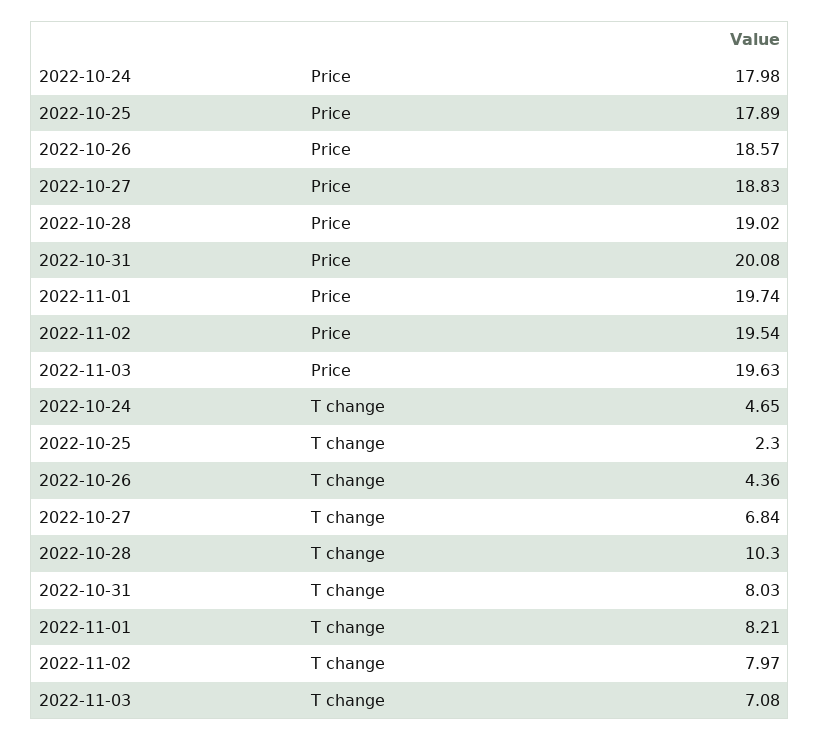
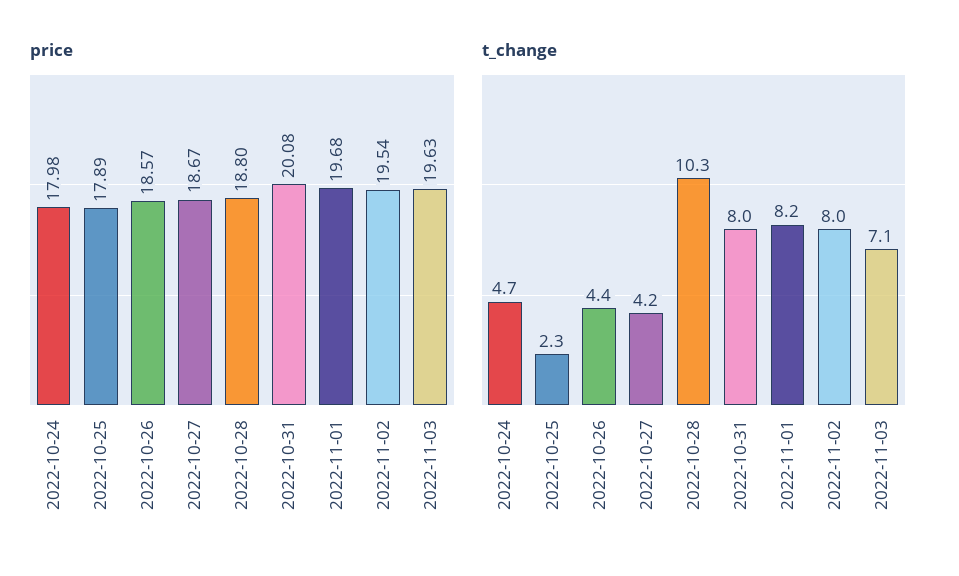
Price, 2022-10-27: 18.83 -> 18.67
Price, 2022-10-28: 19.02 -> 18.8
Price, 2022-11-01: 19.74 -> 19.68
T change, 2022-10-27: 6.84 -> 4.2

